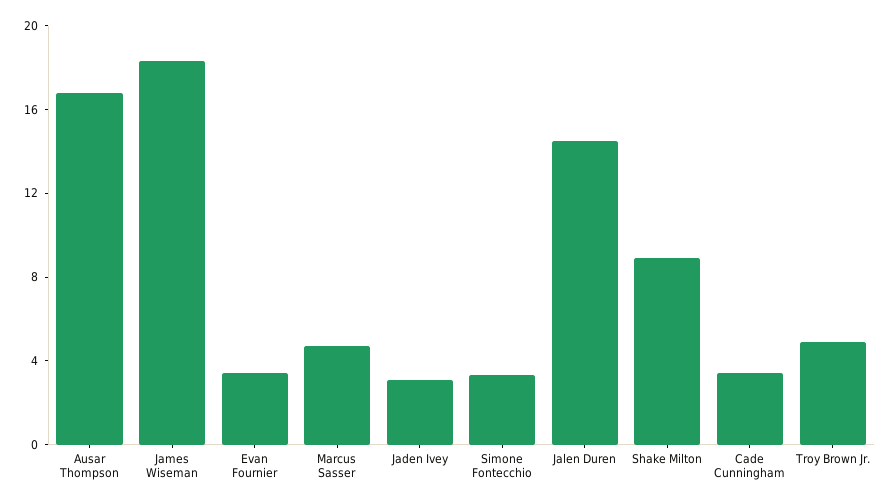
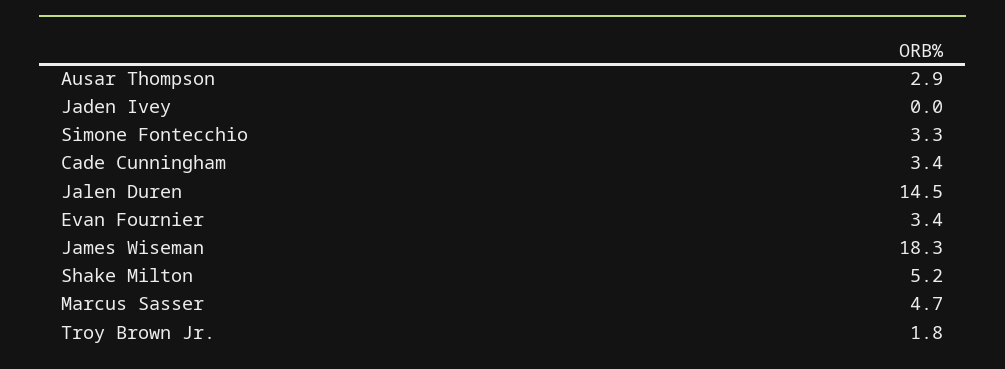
Ausar Thompson: 17 -> 2.9
Jaden Ivey: 3 -> 0
Shake Milton: 9 -> 5.2
Troy Brown Jr.: 5 -> 1.8

